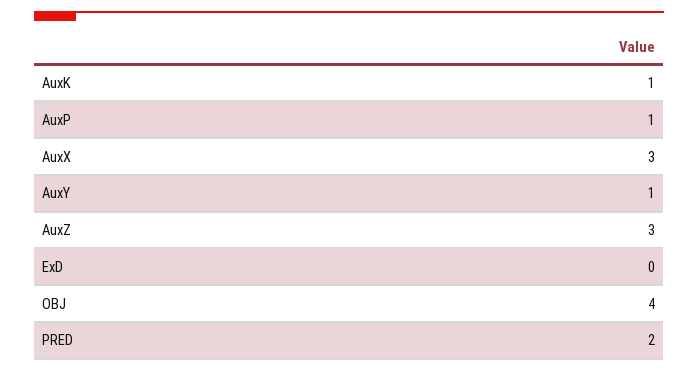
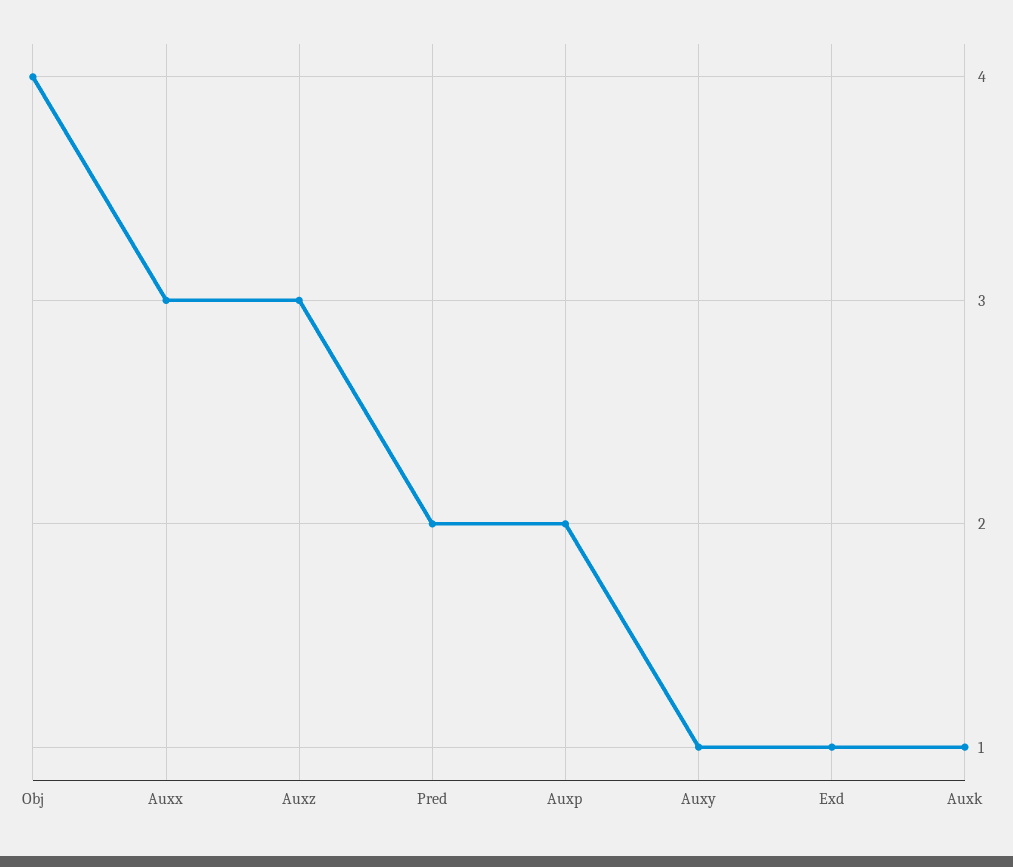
AuxP: 1 -> 2
ExD: 0 -> 1

